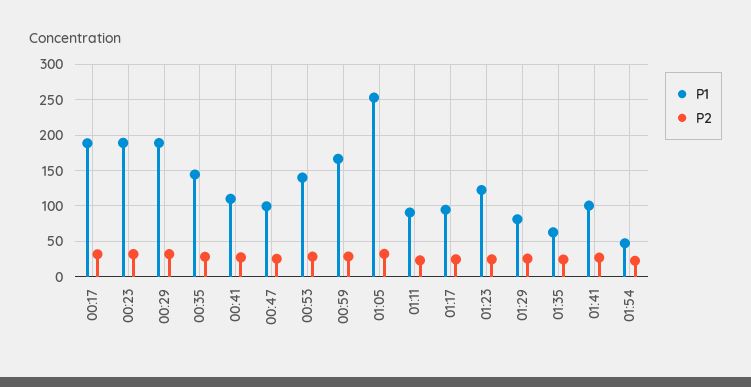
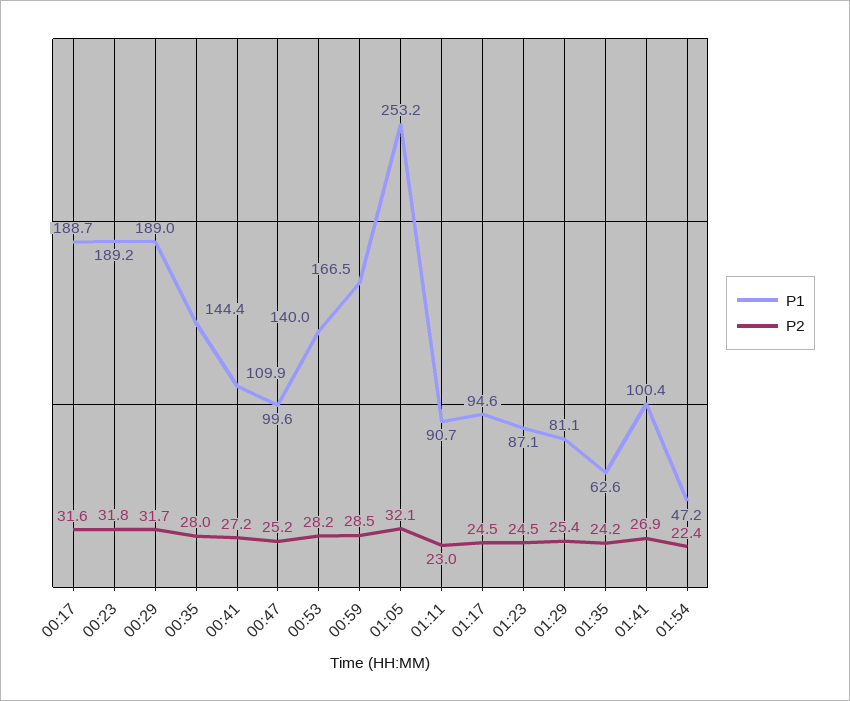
P1, 01:23: 120 -> 87.1

